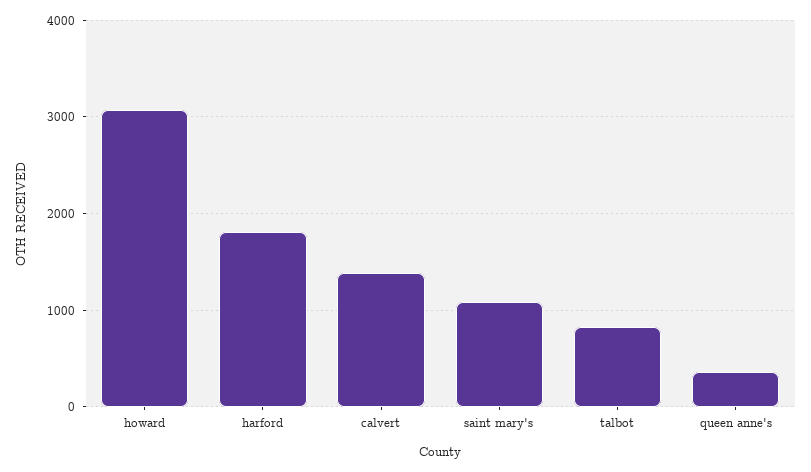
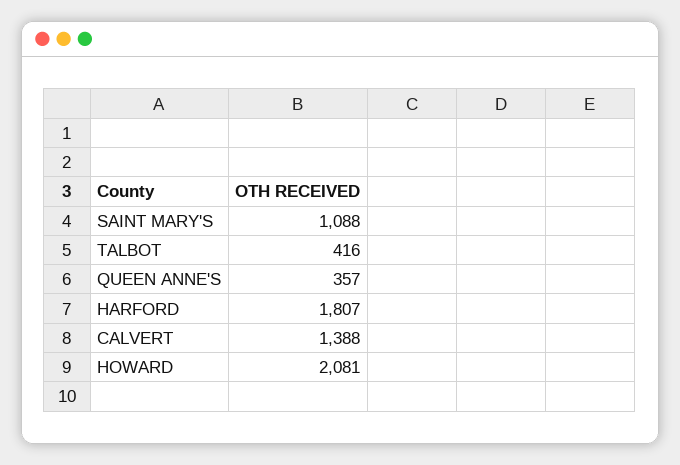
howard: 3100 -> 2081
talbot: 800 -> 416

